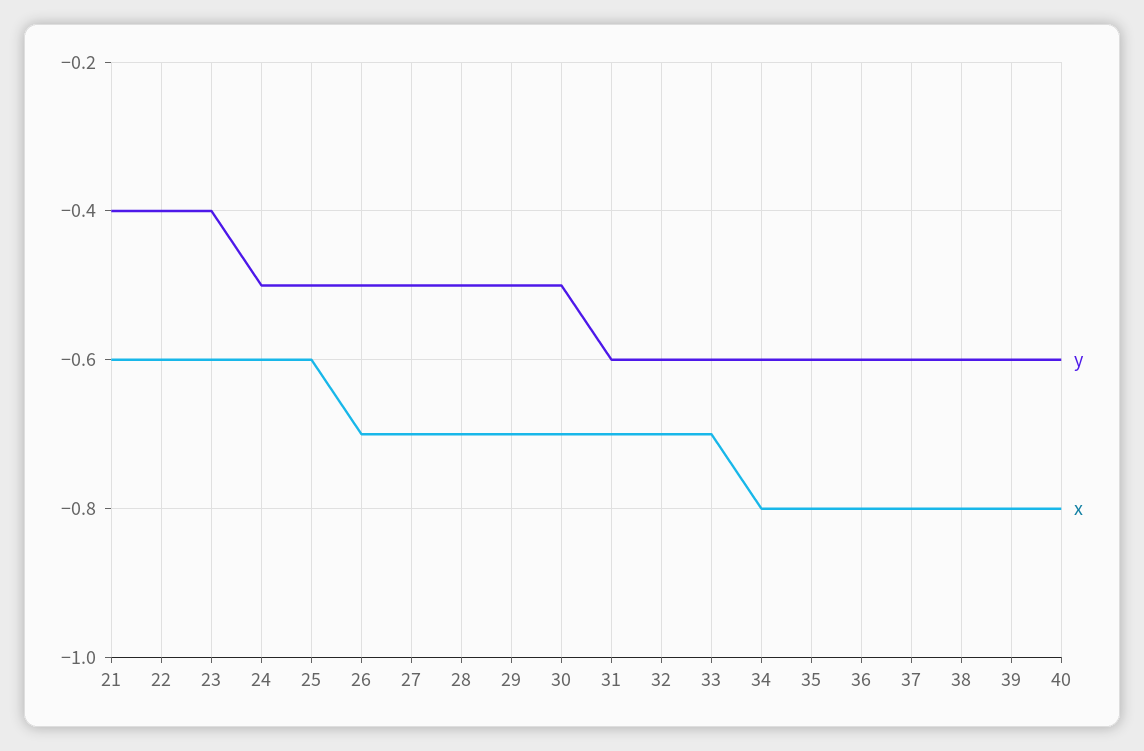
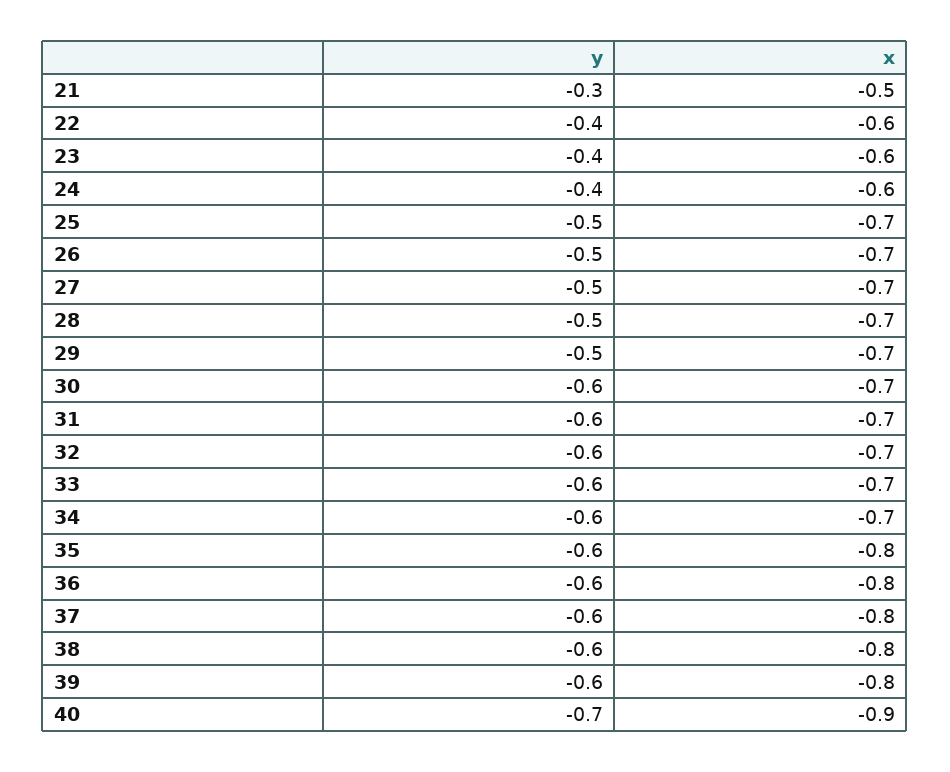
y, 21: -0.4 -> -0.3
x, 21: -0.6 -> -0.5
y, 24: -0.5 -> -0.4
x, 25: -0.6 -> -0.7
y, 30: -0.5 -> -0.6
x, 34: -0.8 -> -0.7
y, 40: -0.6 -> -0.7
x, 40: -0.8 -> -0.9

